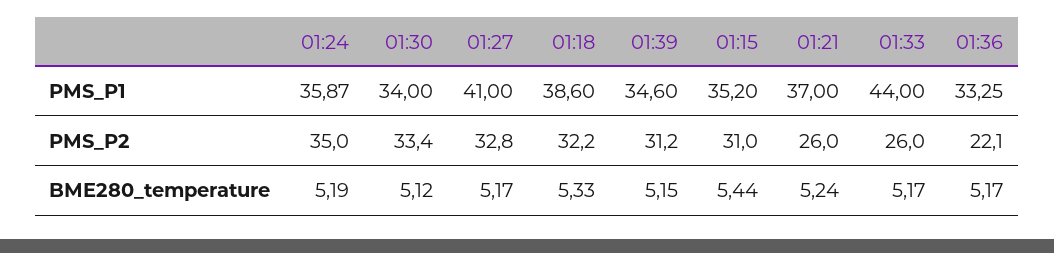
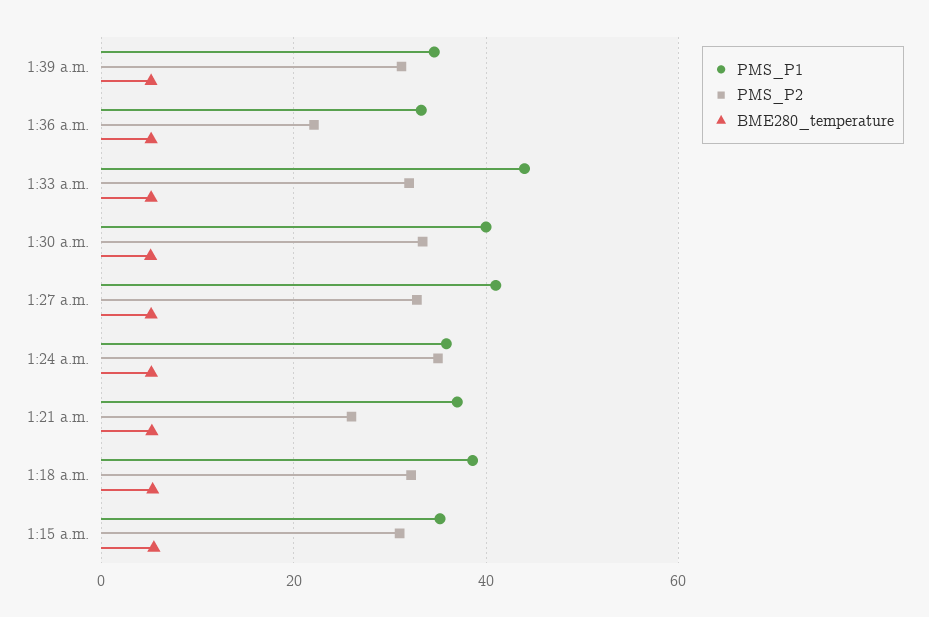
PMS_P1, 01:30: 34 -> 40
PMS_P2, 01:33: 26 -> 32

